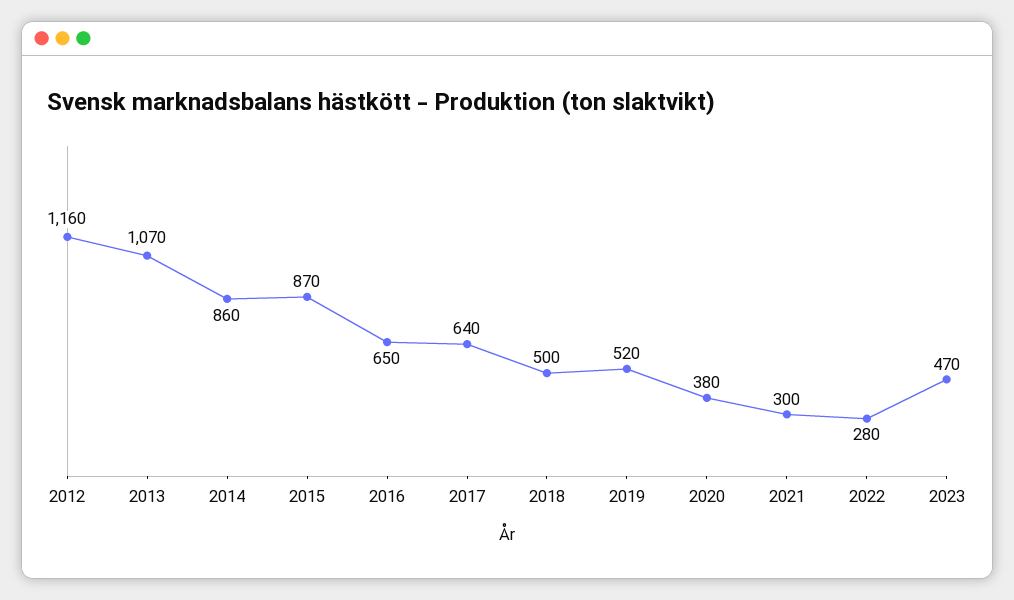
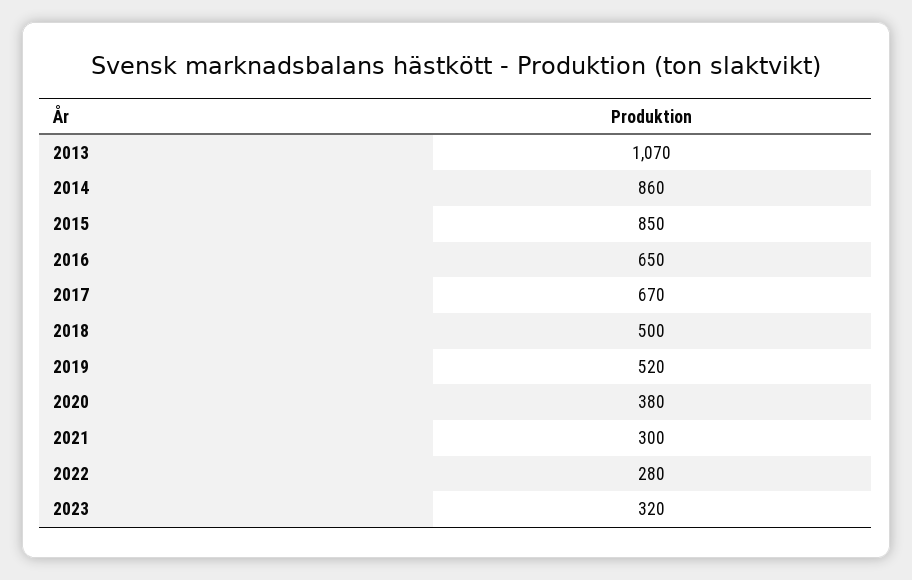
2012: 1160 -> none
2015: 870 -> 850
2017: 640 -> 670
2023: 470 -> 320

